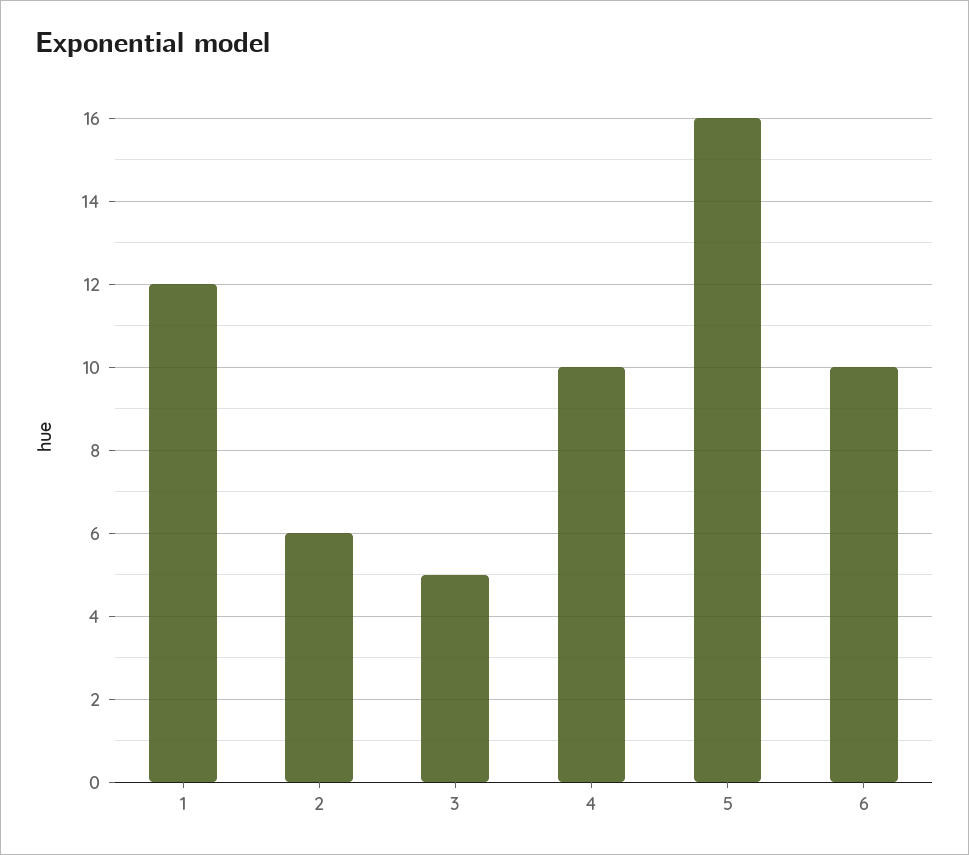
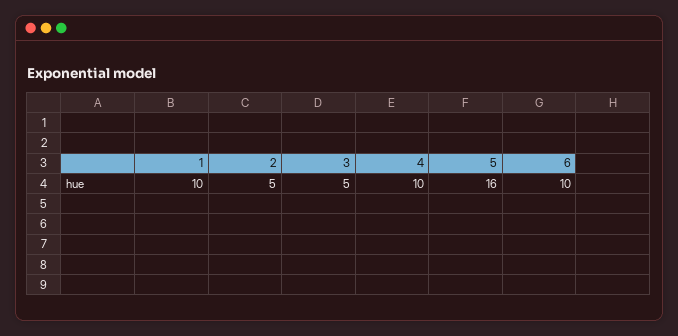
1: 12 -> 10
2: 6 -> 5

